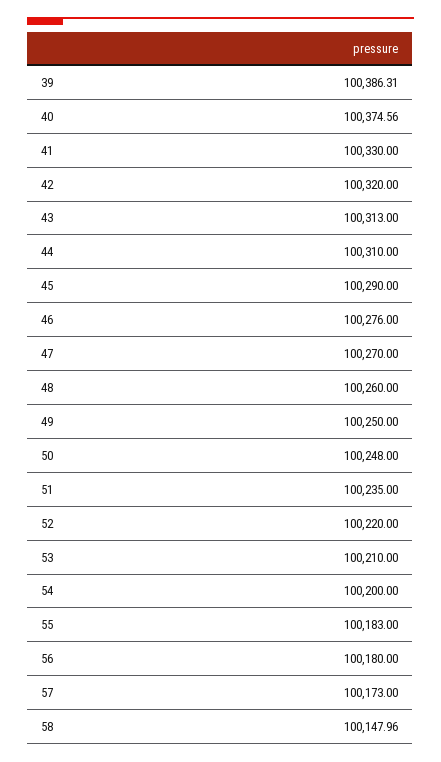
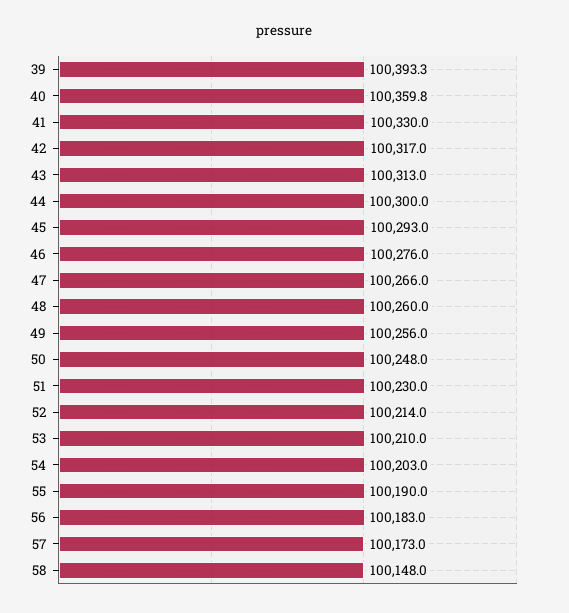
39: 100386.31 -> 100393.3
40: 100374.56 -> 100359.8
42: 100320 -> 100317
44: 100310 -> 100300
45: 100290 -> 100293
47: 100270 -> 100266
49: 100250 -> 100256
51: 100235 -> 100230
52: 100220 -> 100214
54: 100200 -> 100203
55: 100183 -> 100190
56: 100180 -> 100183

